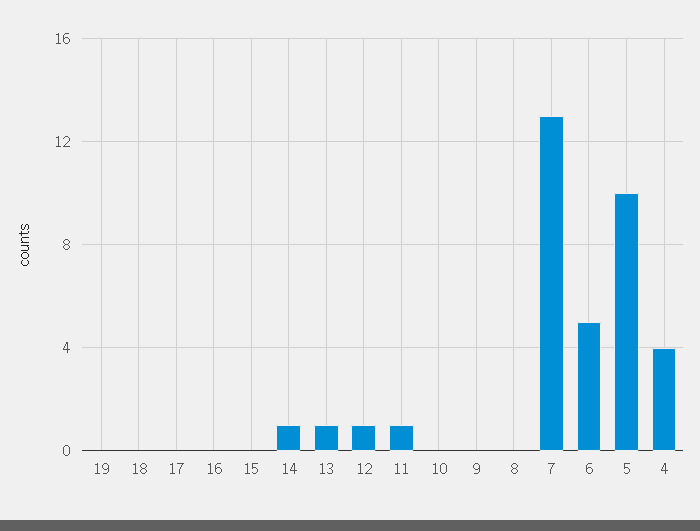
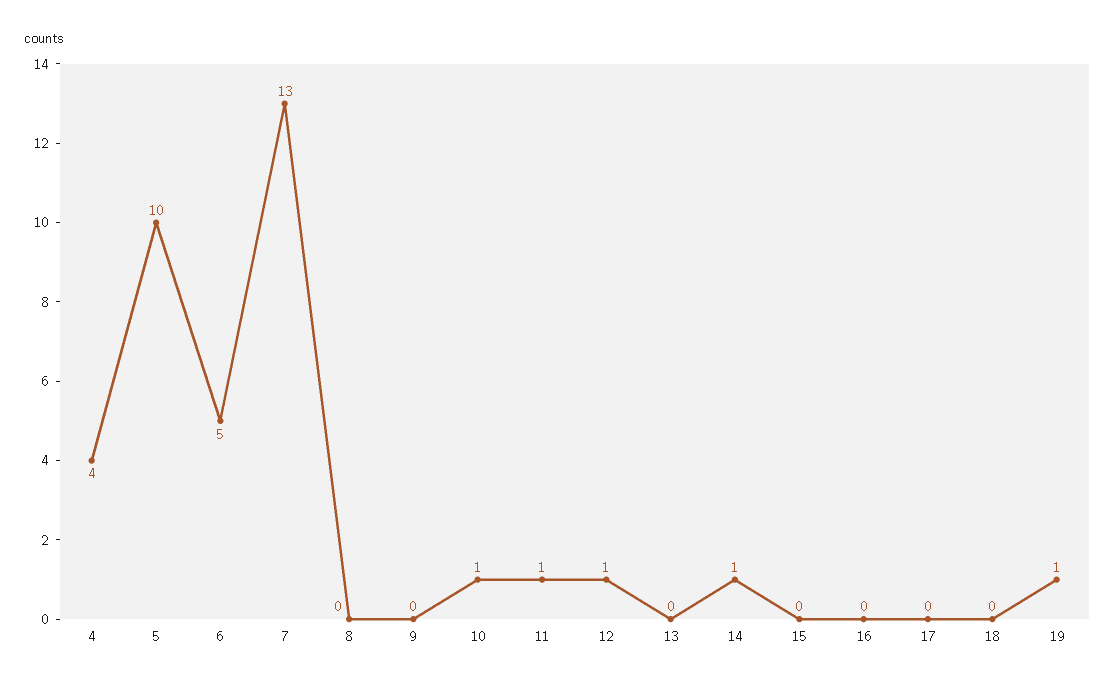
19: 0 -> 1
13: 1 -> 0
10: 0 -> 1

